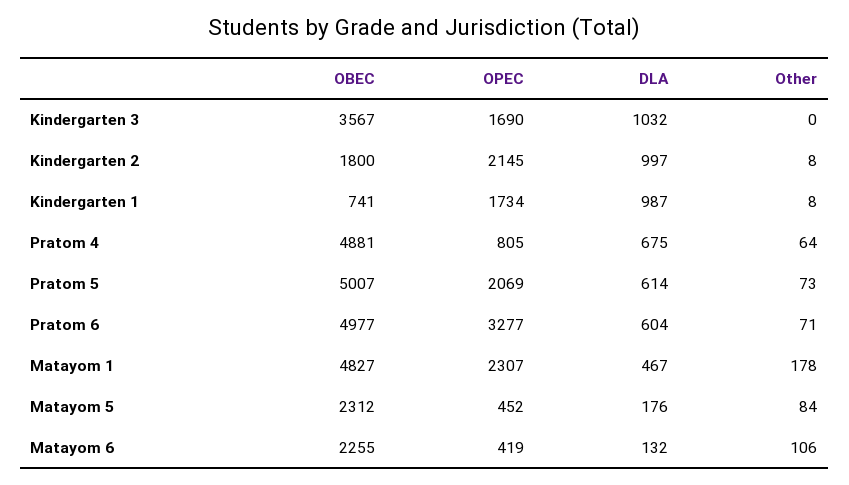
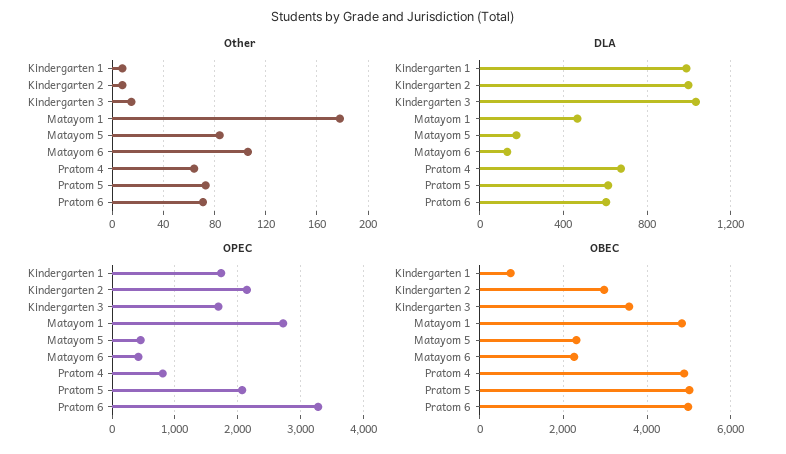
Other, Kindergarten 3: 0 -> 15
OBEC, Kindergarten 2: 1800 -> 3000
OPEC, Matayom 1: 2307 -> 2700

